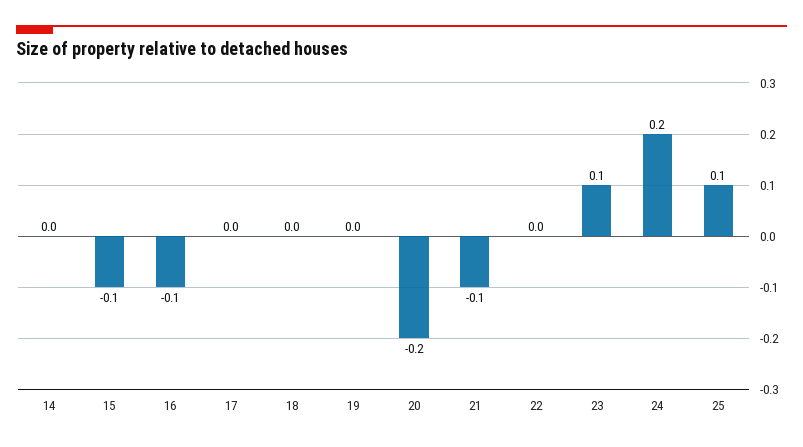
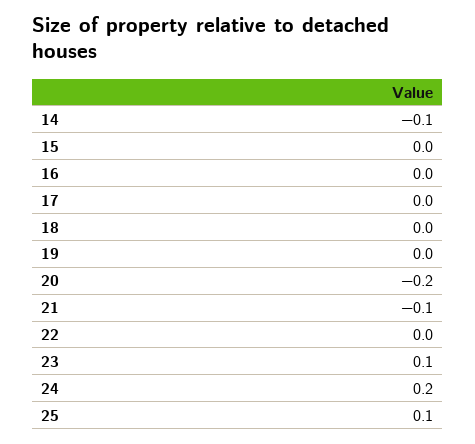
14: 0 -> -0.1
15: -0.1 -> 0
16: -0.1 -> 0

